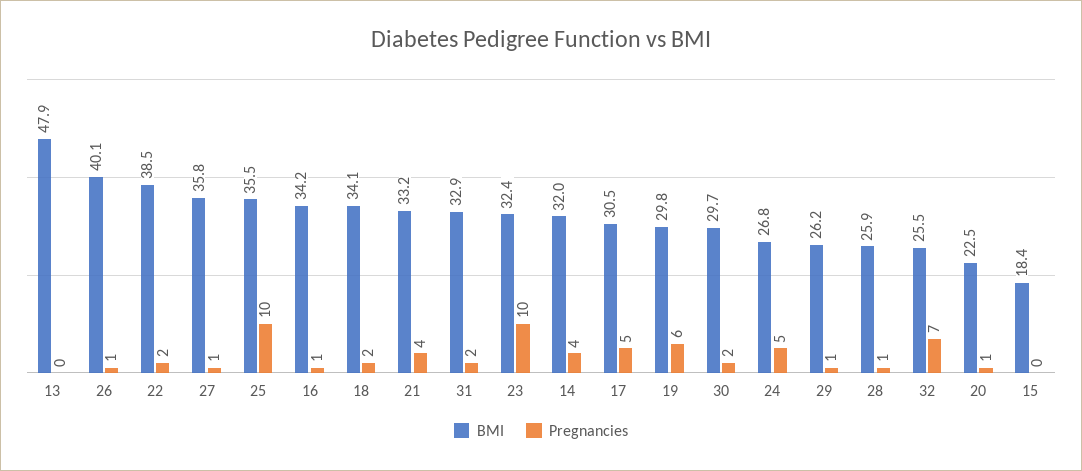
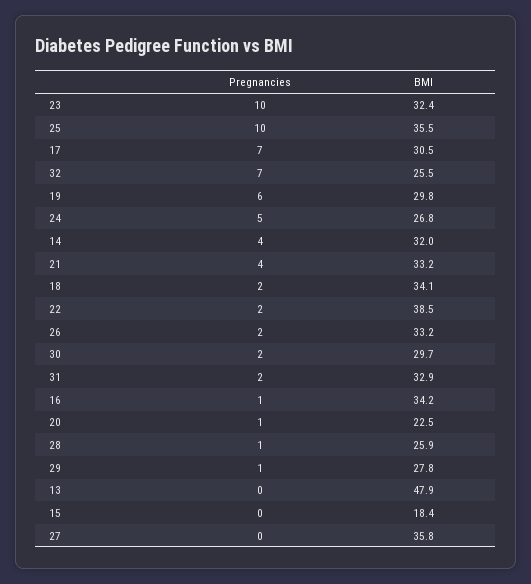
BMI, 26: 40.1 -> 33.2
Pregnancies, 26: 1 -> 2
Pregnancies, 27: 1 -> 0
Pregnancies, 17: 5 -> 7
BMI, 29: 26.2 -> 27.8

